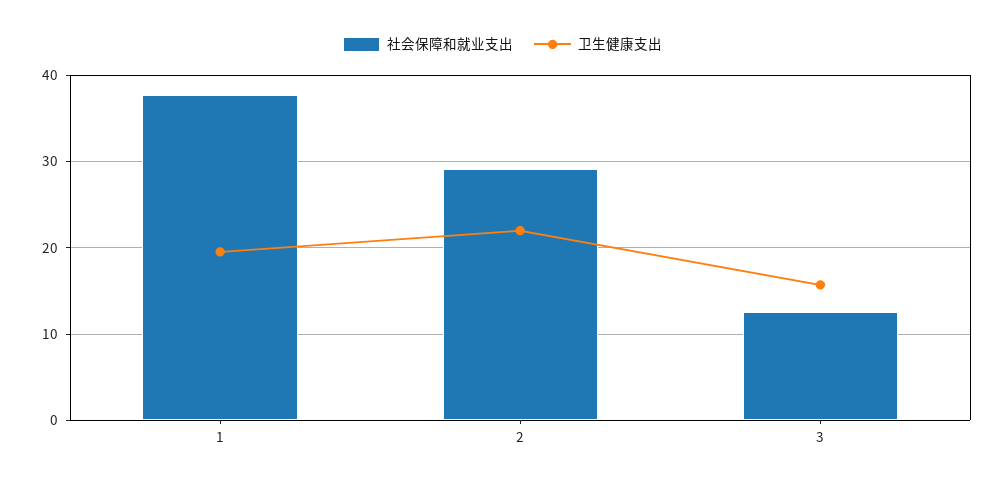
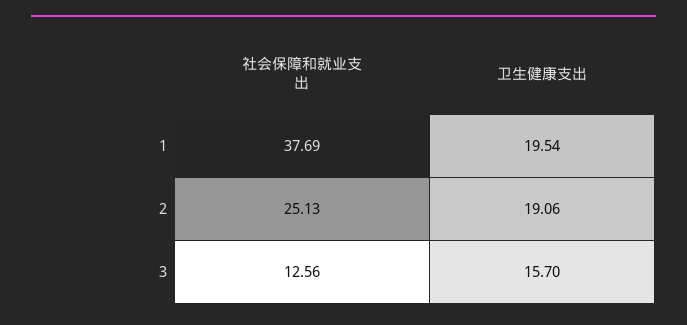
社会保障和就业支出, 2: 29 -> 25.13
卫生健康支出, 2: 22 -> 19.06

